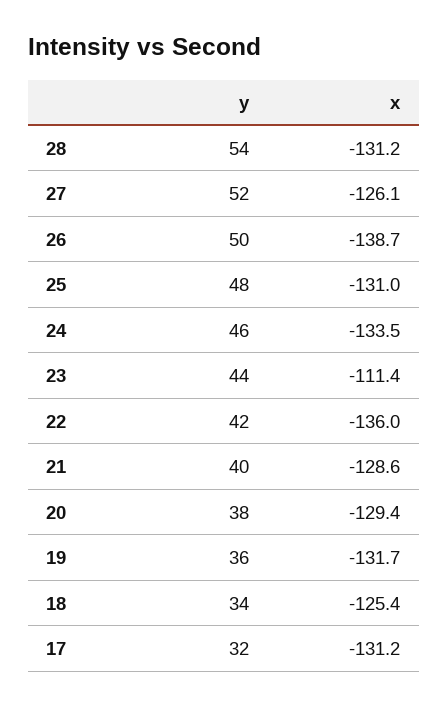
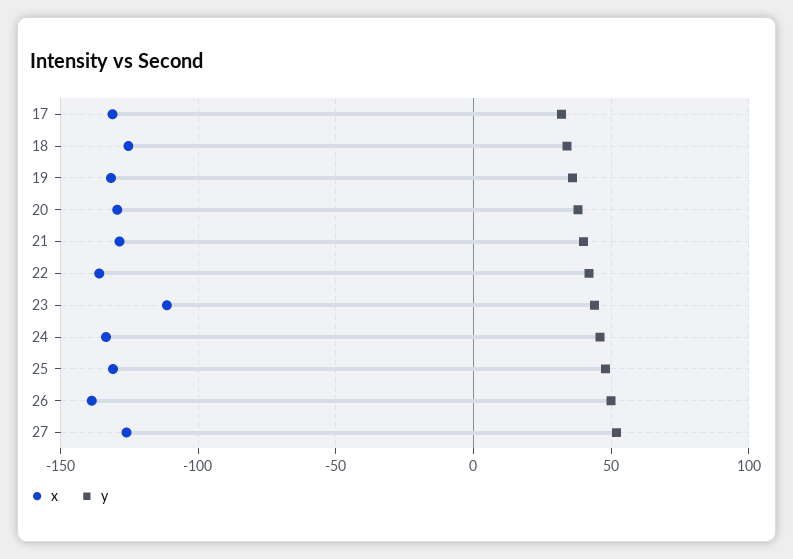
y, 28: 54 -> none
x, 28: -131.2 -> none

